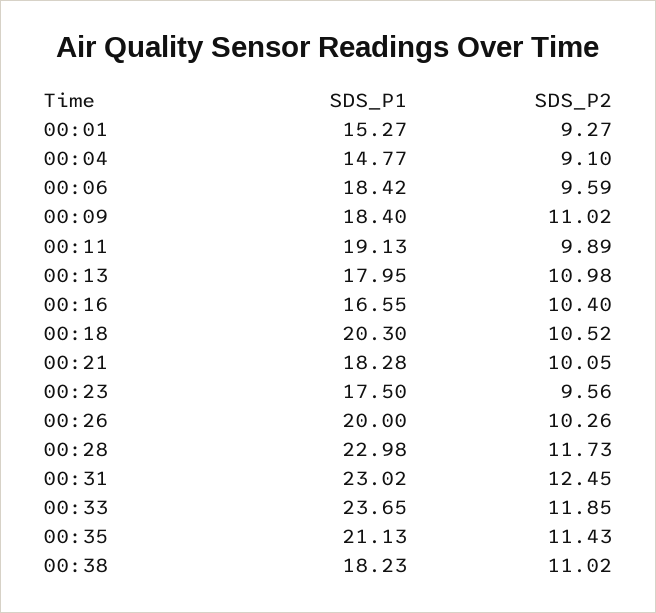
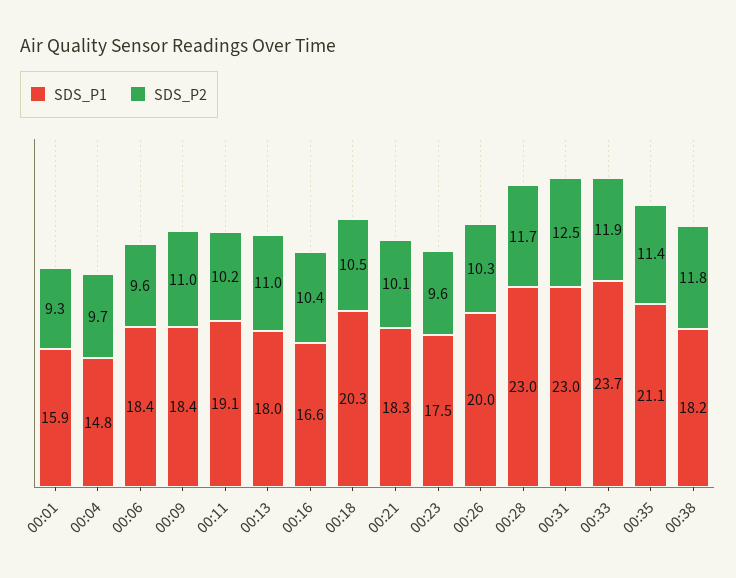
SDS_P1, 00:01: 15.27 -> 15.9
SDS_P2, 00:04: 9.1 -> 9.7
SDS_P2, 00:11: 9.89 -> 10.2
SDS_P2, 00:38: 11.02 -> 11.8

